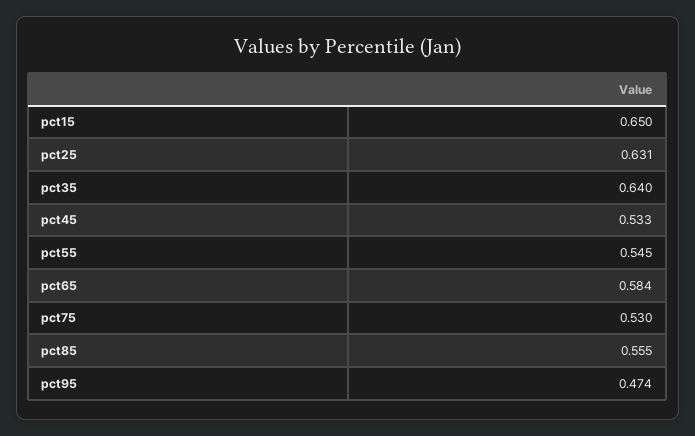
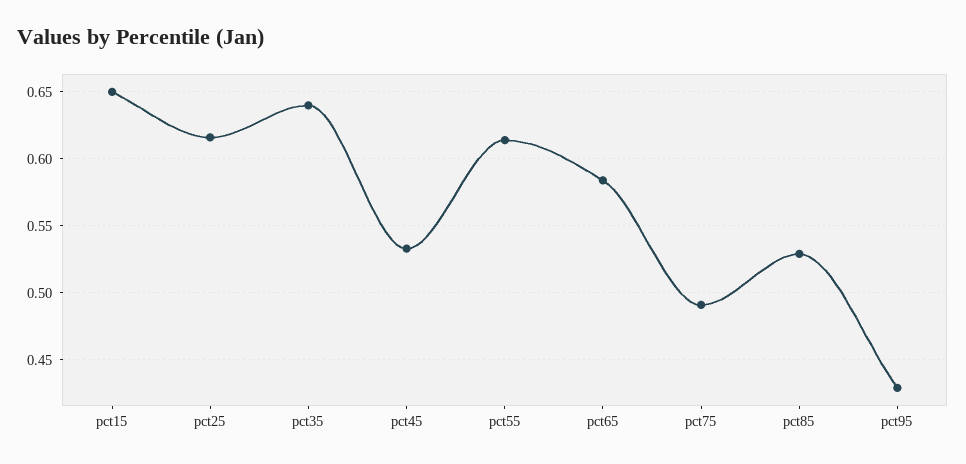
pct25: 0.631 -> 0.615
pct55: 0.545 -> 0.615
pct75: 0.53 -> 0.49
pct85: 0.555 -> 0.53
pct95: 0.474 -> 0.43

